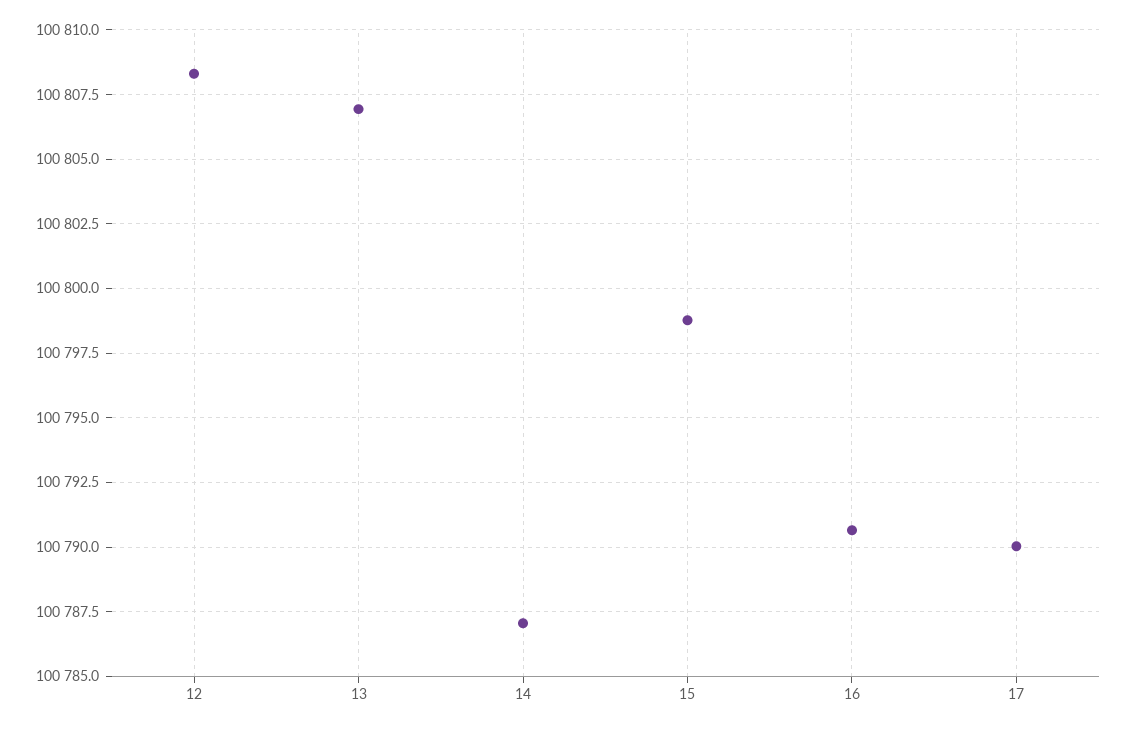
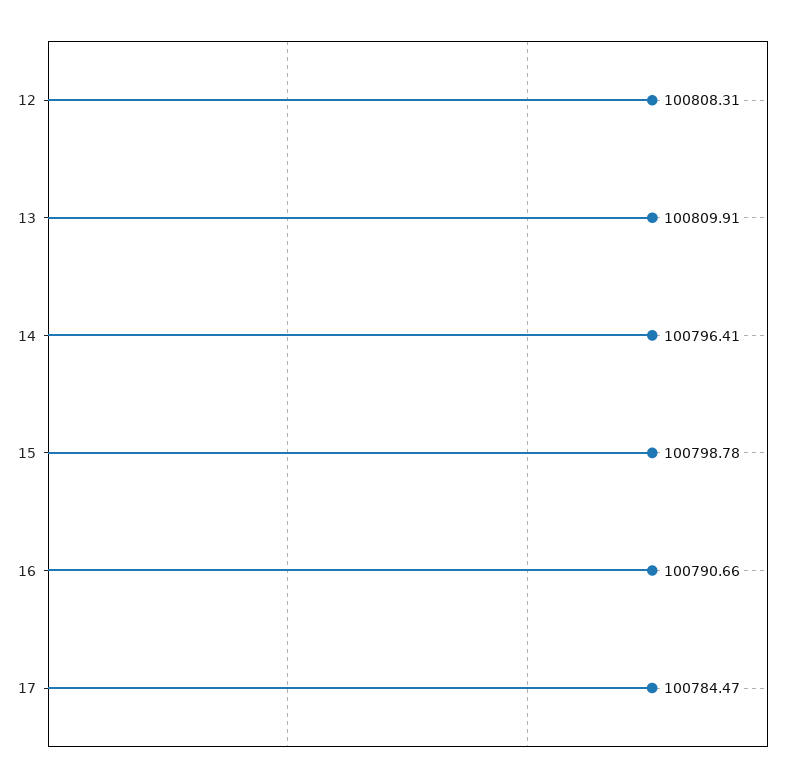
13: 100807 -> 100809.91
14: 100787 -> 100796.41
17: 100790 -> 100784.47

